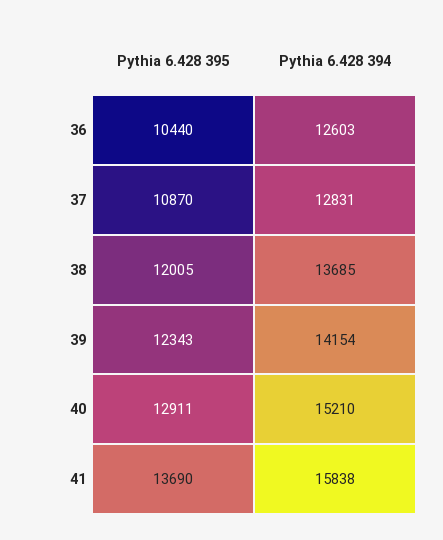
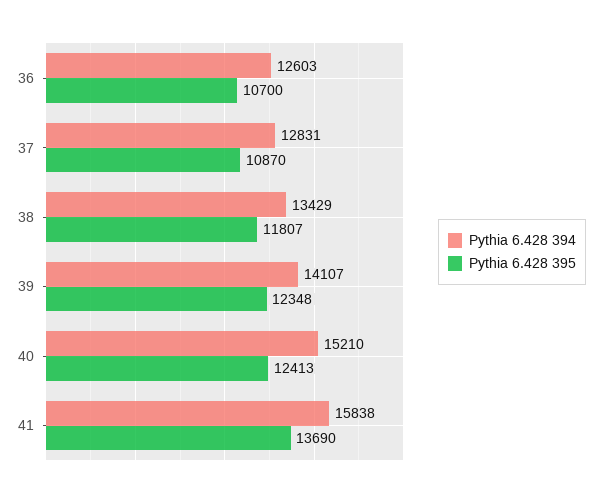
Pythia 6.428 395, 36: 10440 -> 10700
Pythia 6.428 395, 38: 12005 -> 11807
Pythia 6.428 394, 38: 13685 -> 13429
Pythia 6.428 395, 39: 12343 -> 12348
Pythia 6.428 394, 39: 14154 -> 14107
Pythia 6.428 395, 40: 12911 -> 12413

